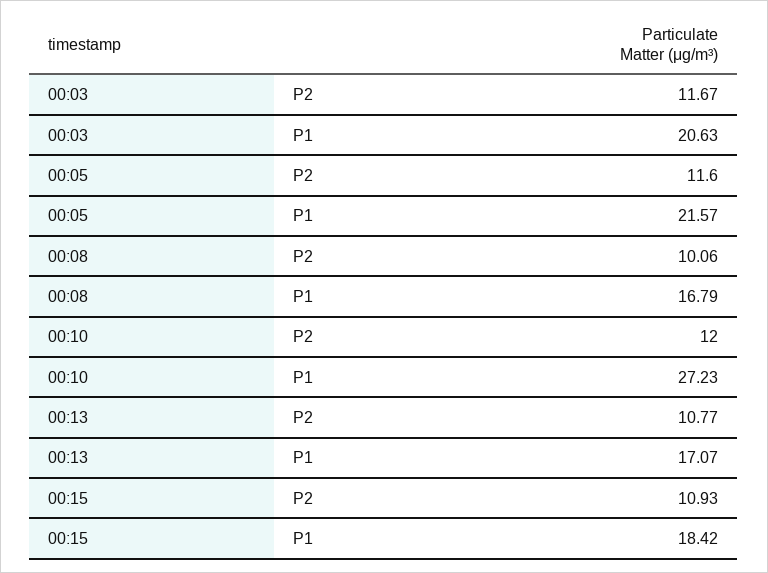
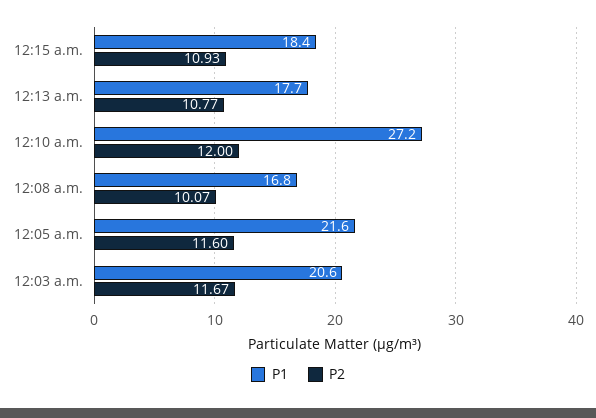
P2, 00:08: 10.06 -> 10.07
P1, 00:13: 17.07 -> 17.7

